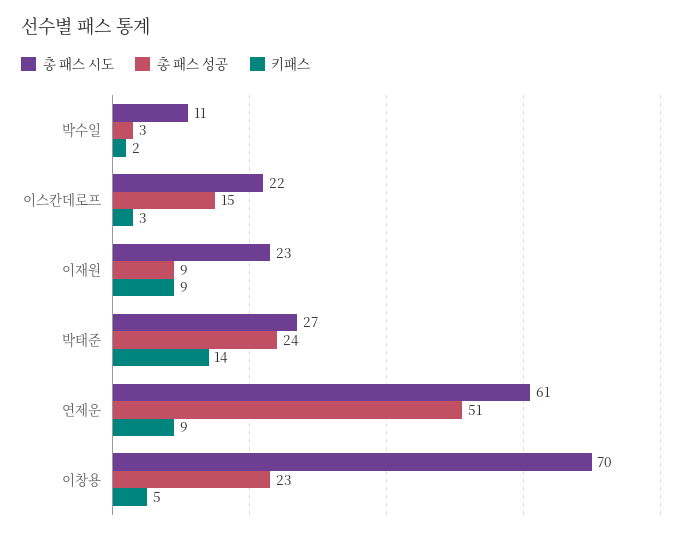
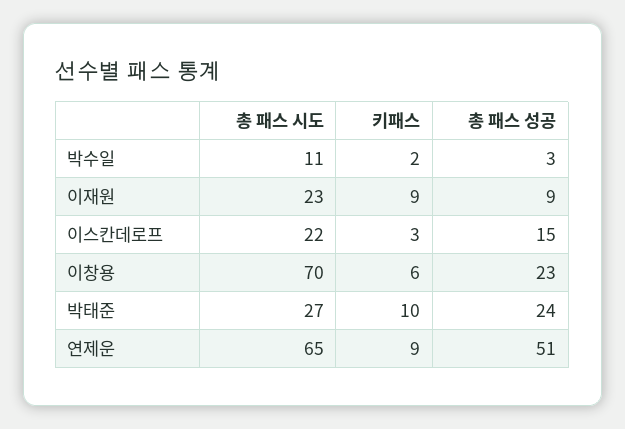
키패스, 박태준: 14 -> 10
총 패스 시도, 연제운: 61 -> 65
키패스, 이창용: 5 -> 6

